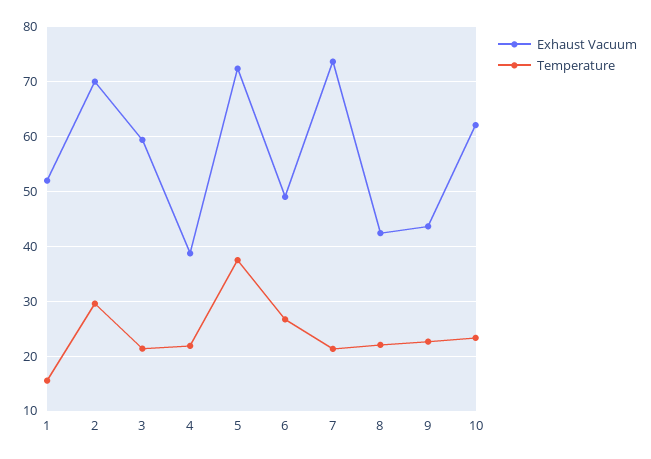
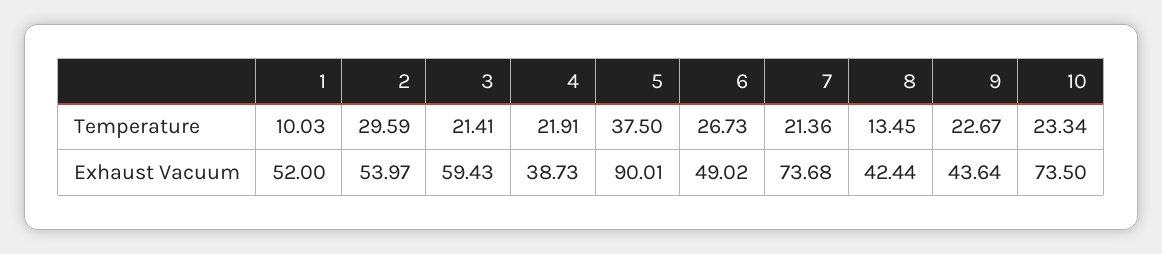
Temperature, 1: 16 -> 10.03
Exhaust Vacuum, 2: 70 -> 53.97
Exhaust Vacuum, 5: 72 -> 90.01
Temperature, 8: 22 -> 13.45
Exhaust Vacuum, 10: 62 -> 73.5

